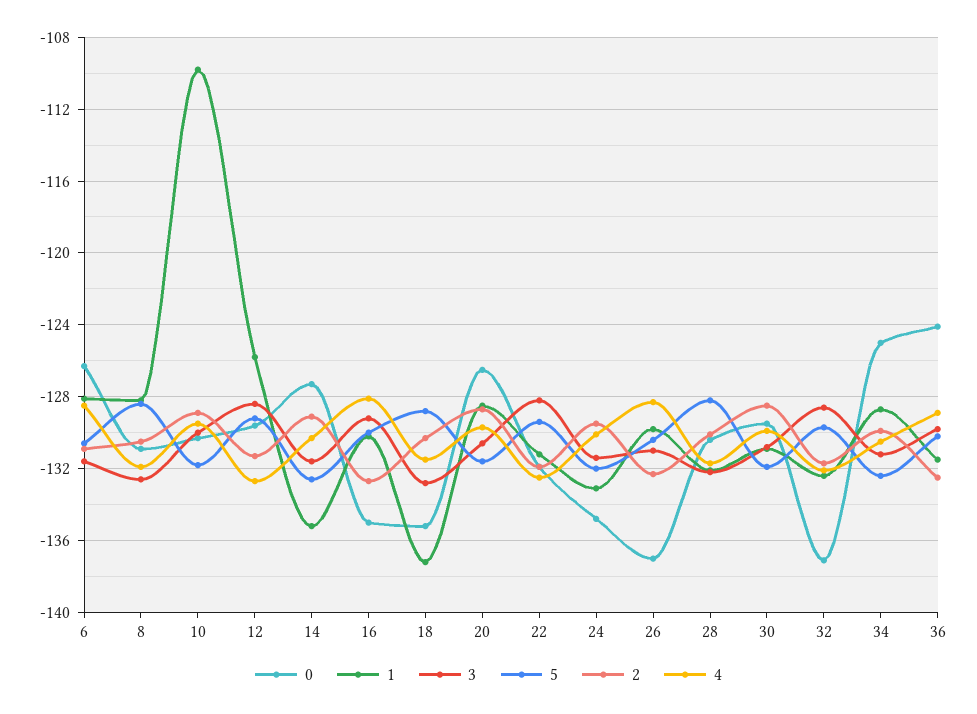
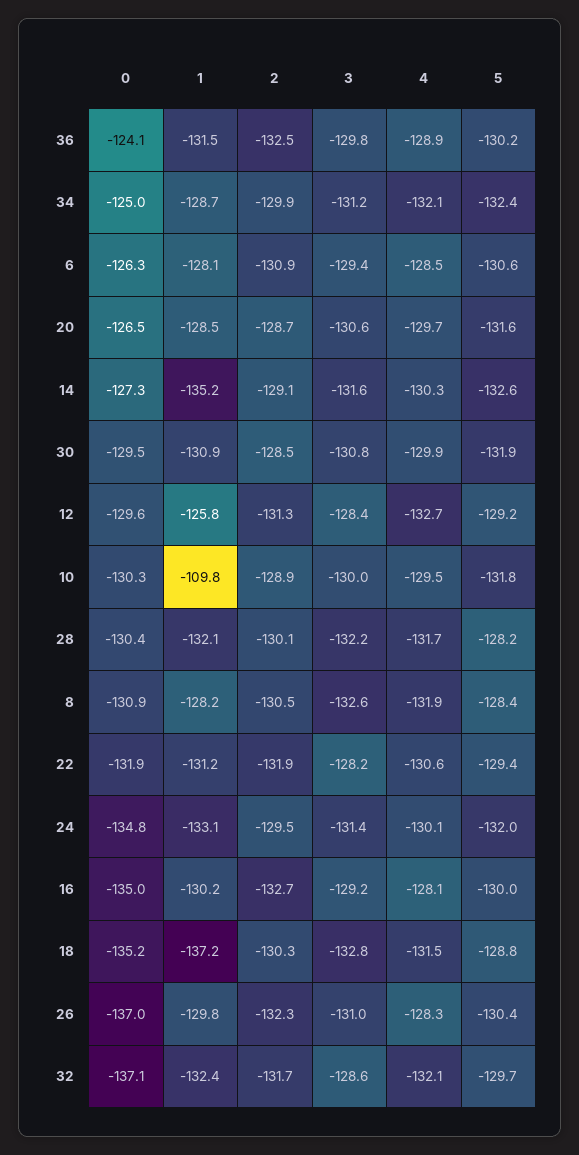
3, 6: -131.5 -> -129.4
4, 22: -132.5 -> -130.6
4, 34: -130.5 -> -132.1

